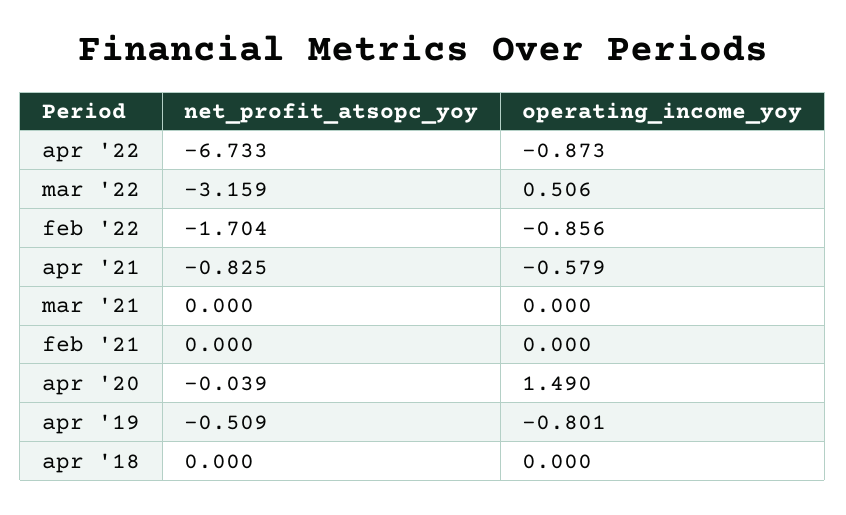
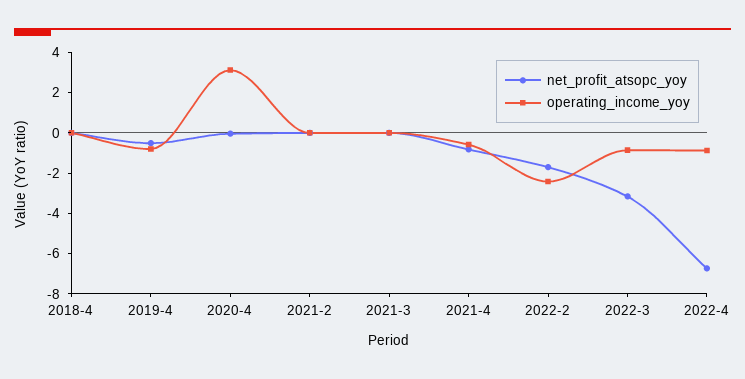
operating_income_yoy, mar '22: 0.506 -> -1
operating_income_yoy, feb '22: -0.856 -> -2.5
operating_income_yoy, apr '20: 1.49 -> 3

